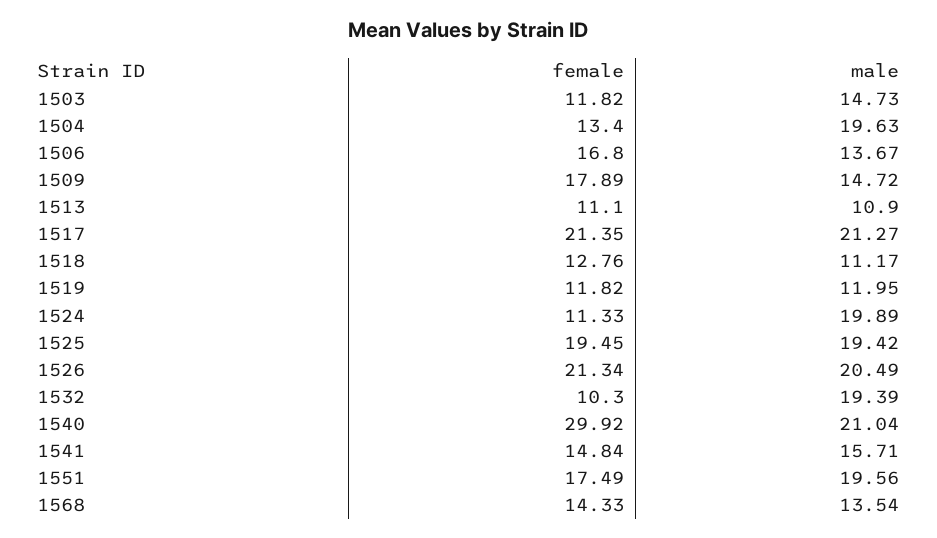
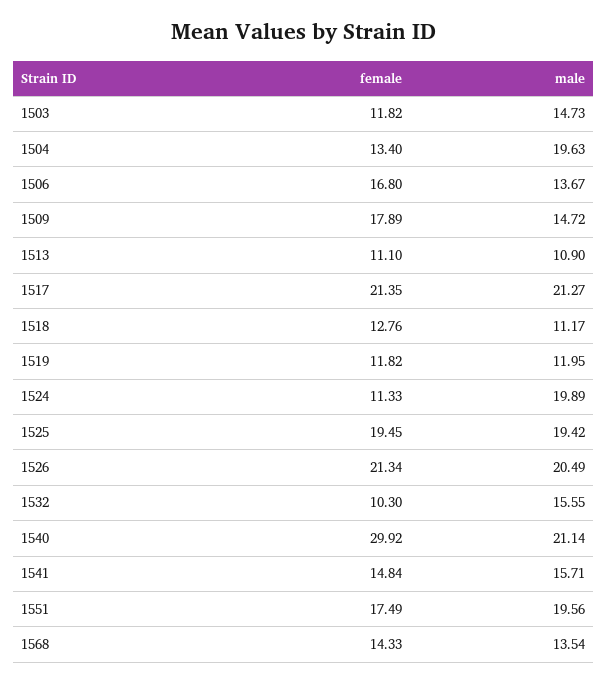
male, 1532: 19.39 -> 15.55
male, 1540: 21.04 -> 21.14

